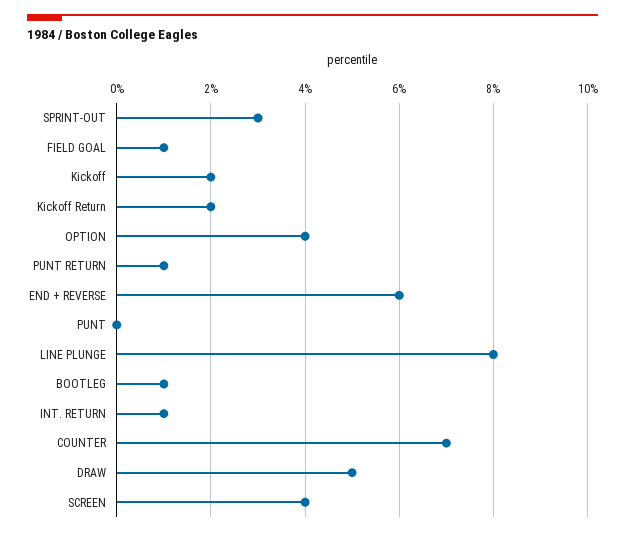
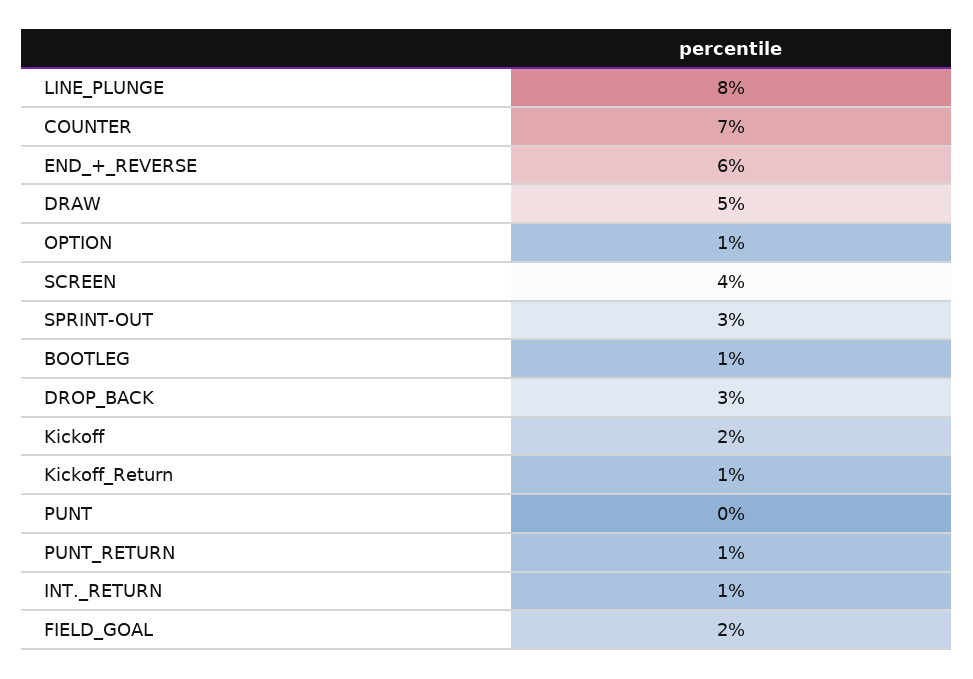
FIELD GOAL: 1 -> 2
Kickoff Return: 2 -> 1
OPTION: 4 -> 1
DROP_BACK: none -> 3

